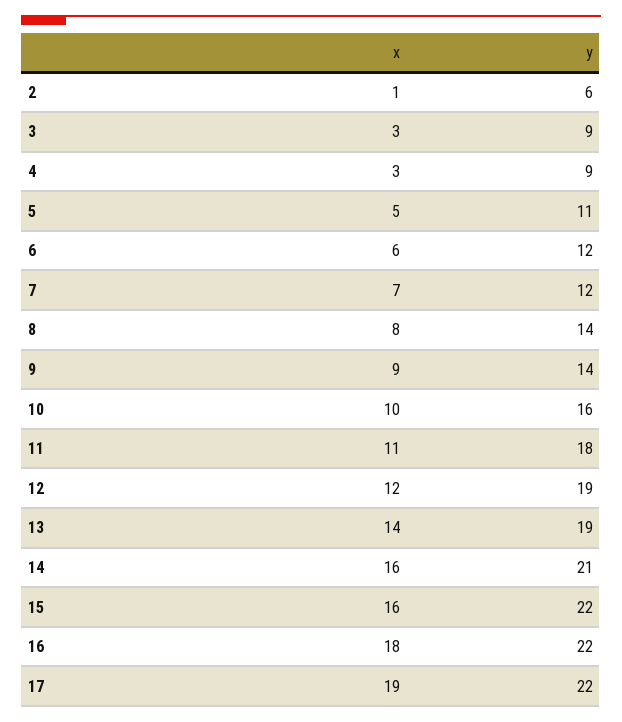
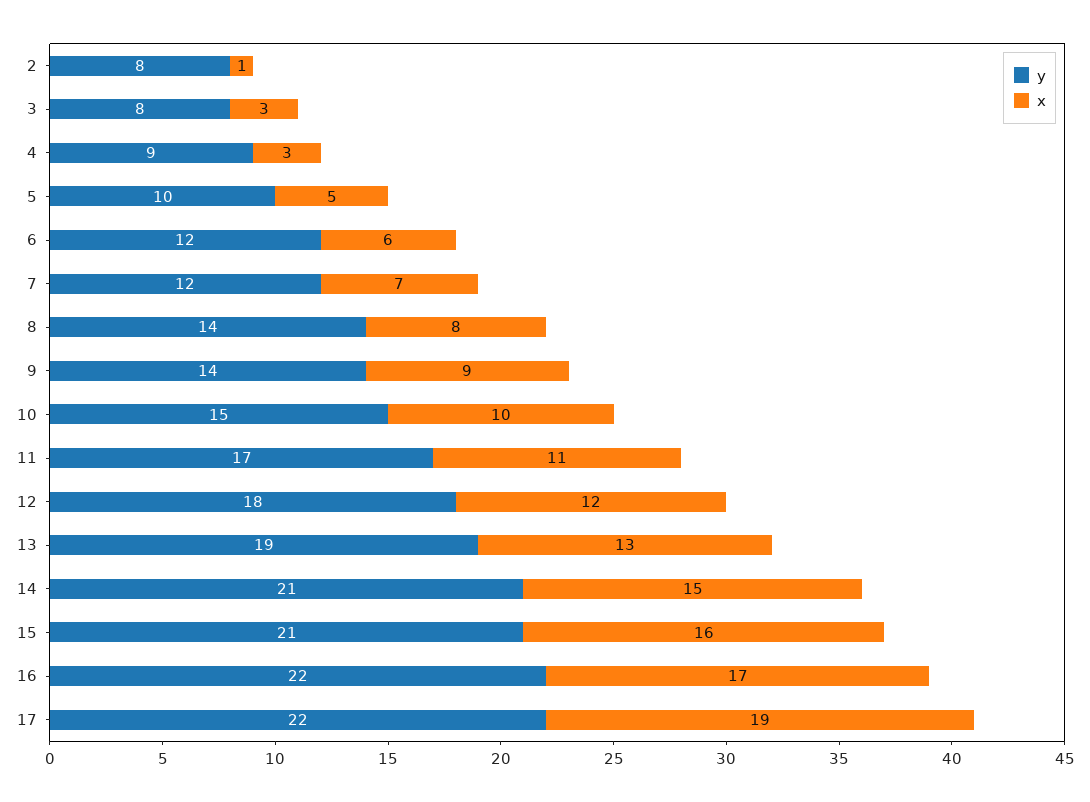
y, 2: 6 -> 8
y, 3: 9 -> 8
y, 5: 11 -> 10
y, 10: 16 -> 15
y, 11: 18 -> 17
y, 12: 19 -> 18
x, 13: 14 -> 13
x, 14: 16 -> 15
y, 15: 22 -> 21
x, 16: 18 -> 17

